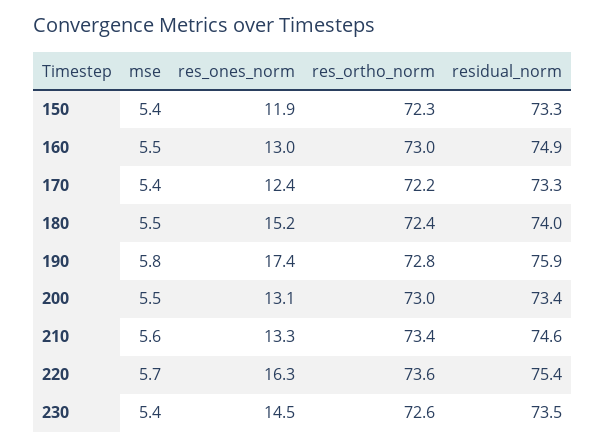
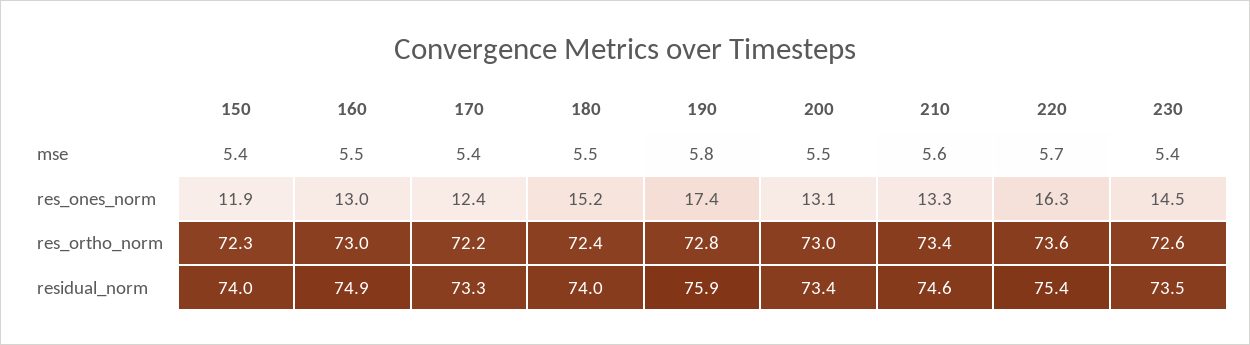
residual_norm, 150: 73.3 -> 74

